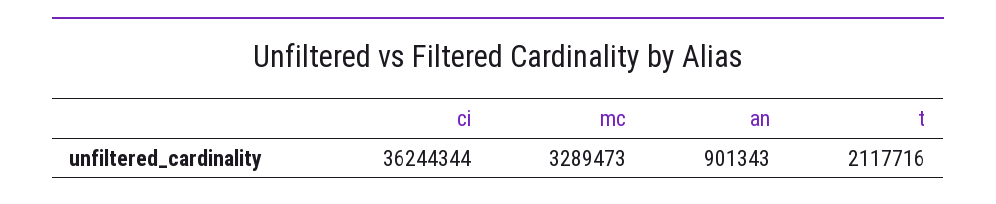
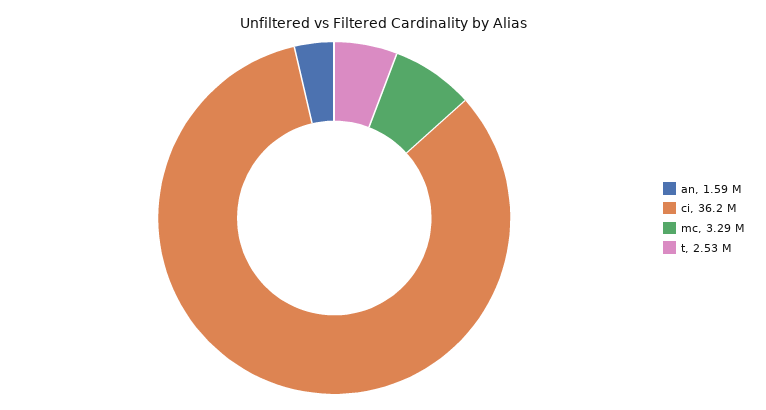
an: 901343 -> 1590000
t: 2117716 -> 2530000

